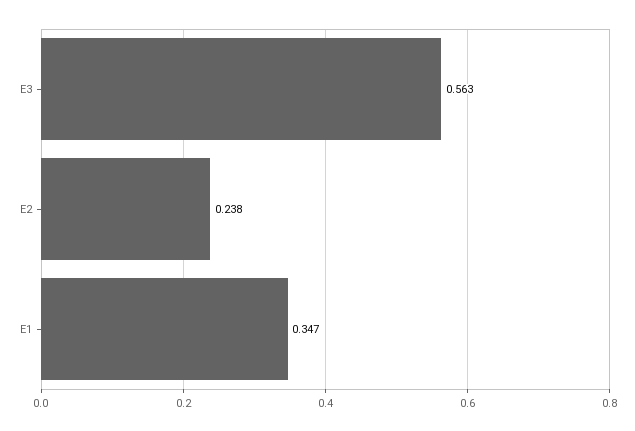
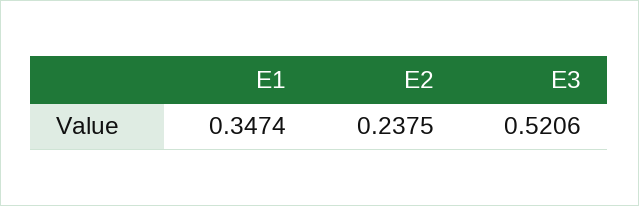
E3: 0.563 -> 0.5206

